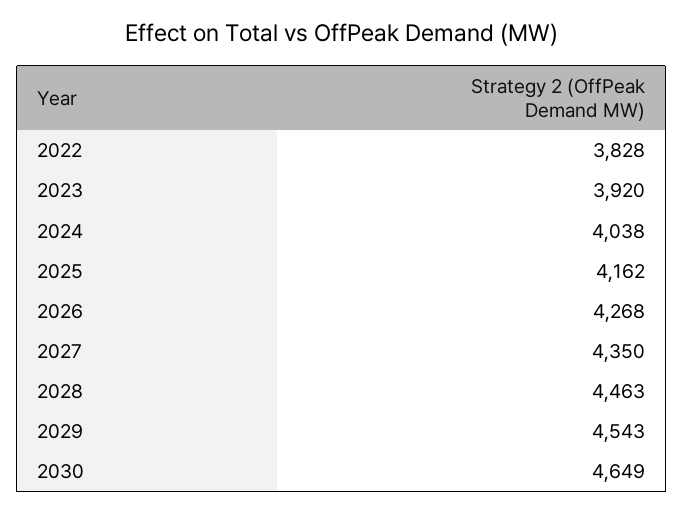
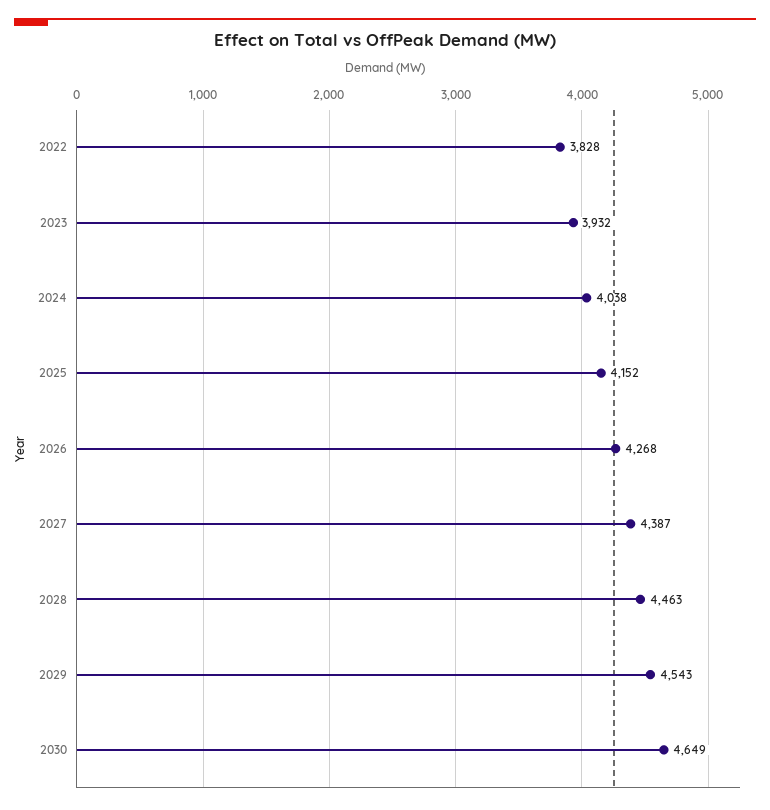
2023: 3920 -> 3932
2025: 4162 -> 4152
2027: 4350 -> 4387

